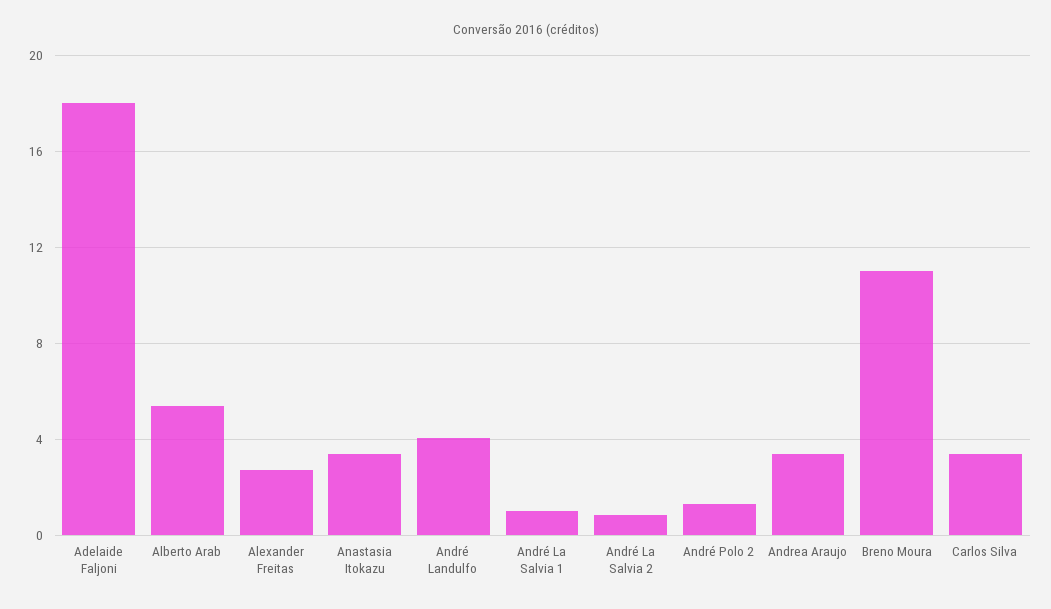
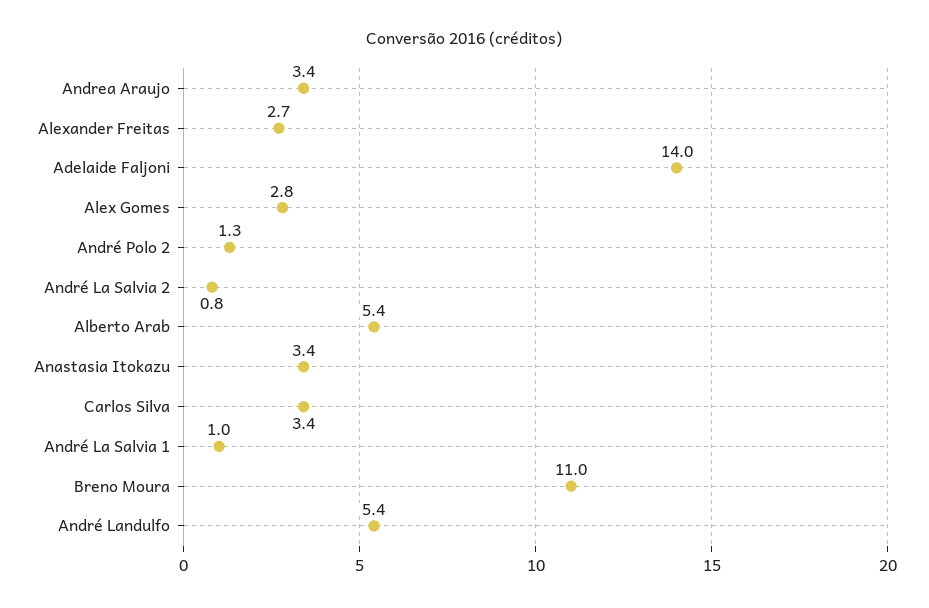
Adelaide Faljoni: 18 -> 14
André Landulfo: 4 -> 5.4
Alex Gomes: none -> 2.8

